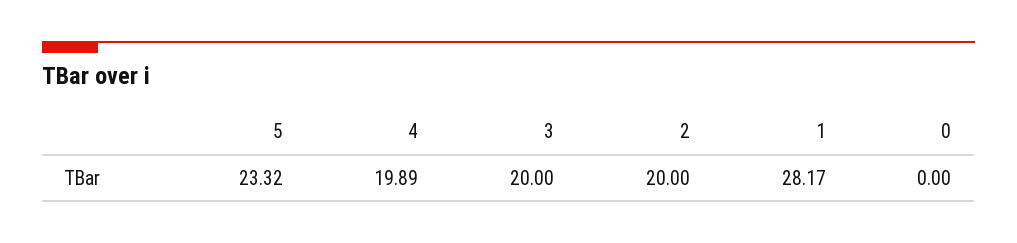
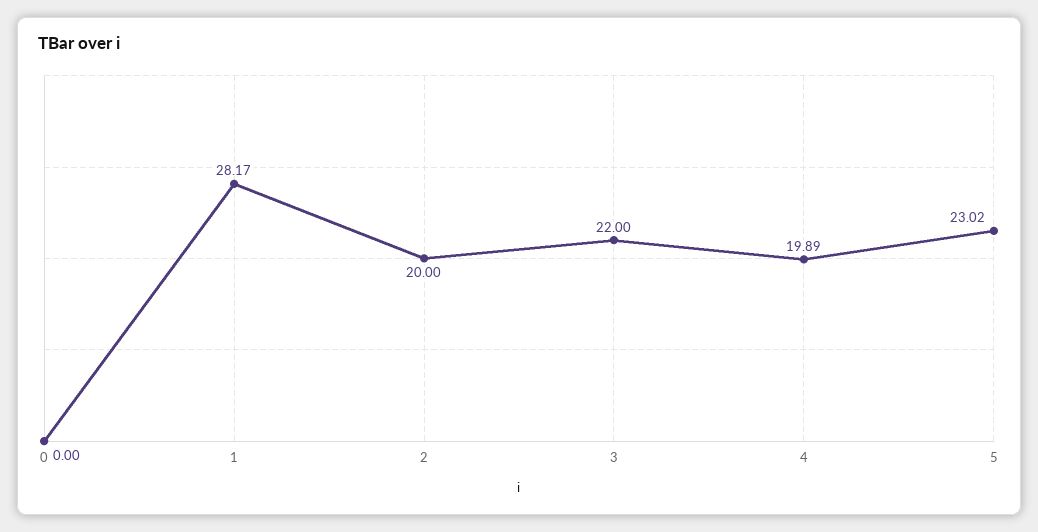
5: 23.32 -> 23.02
3: 20 -> 22

